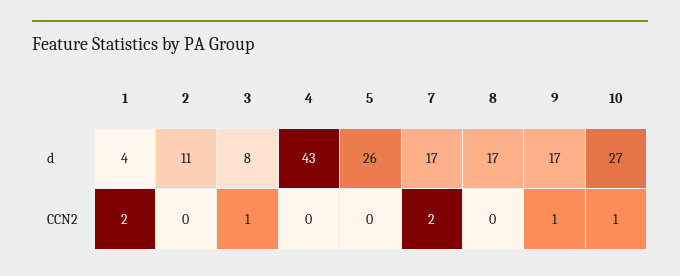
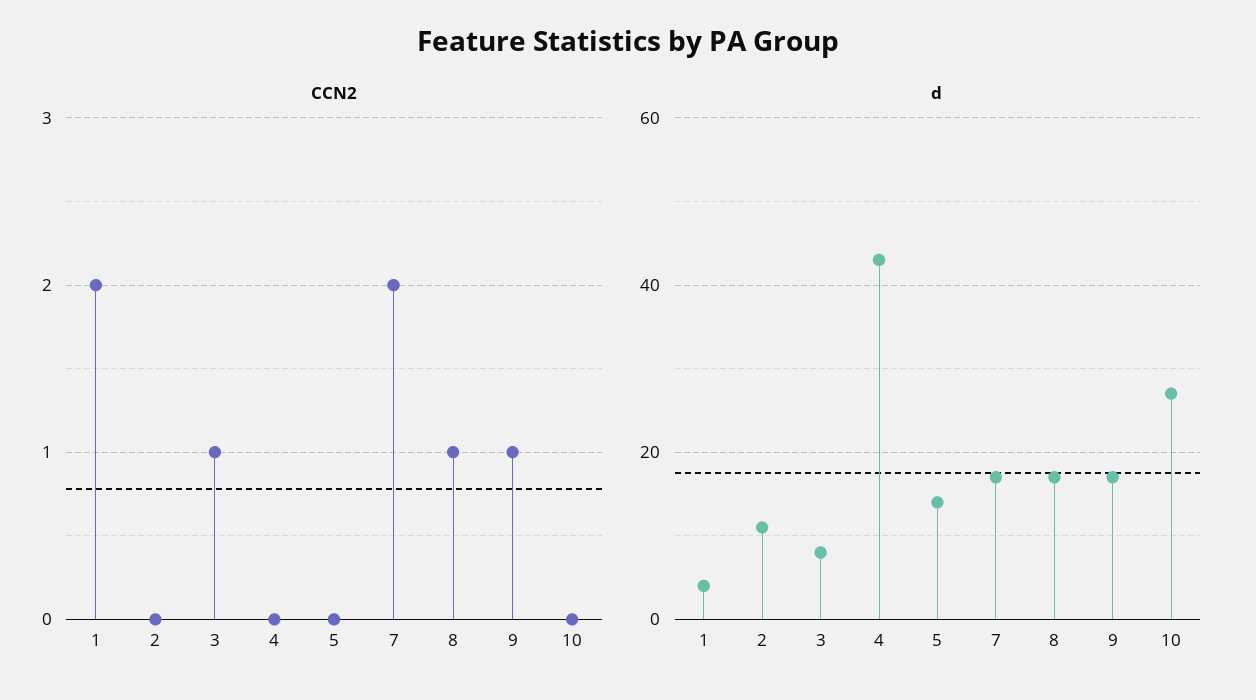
d, 5: 26 -> 15
CCN2, 8: 0 -> 1
CCN2, 10: 1 -> 0

